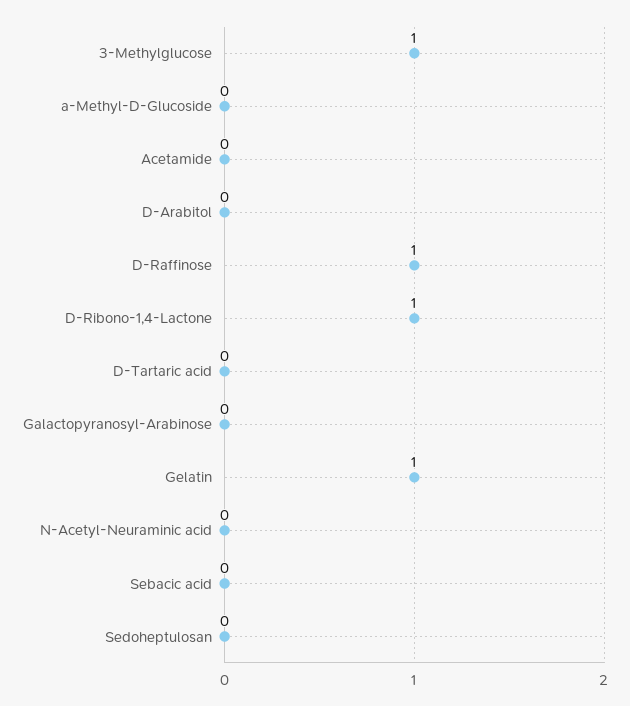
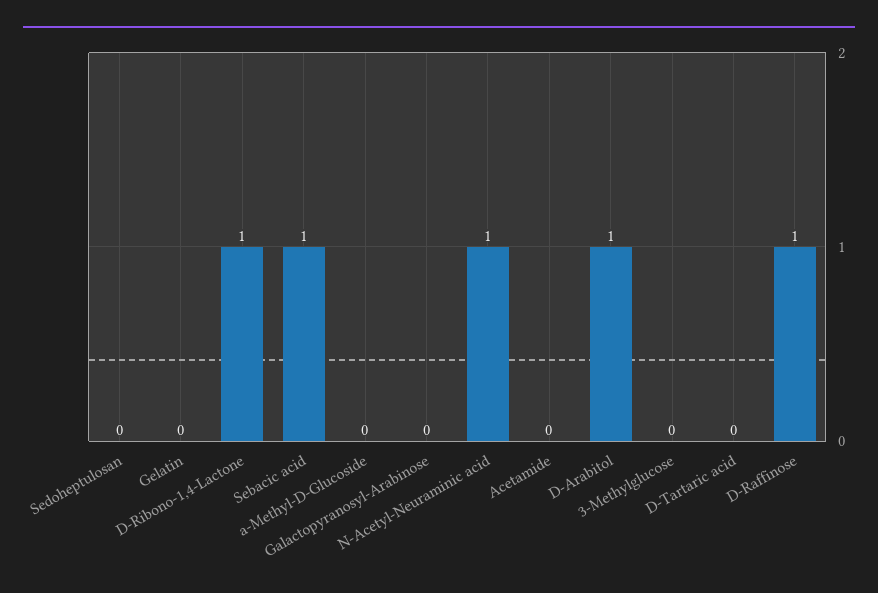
3-Methylglucose: 1 -> 0
D-Arabitol: 0 -> 1
Gelatin: 1 -> 0
N-Acetyl-Neuraminic acid: 0 -> 1
Sebacic acid: 0 -> 1

